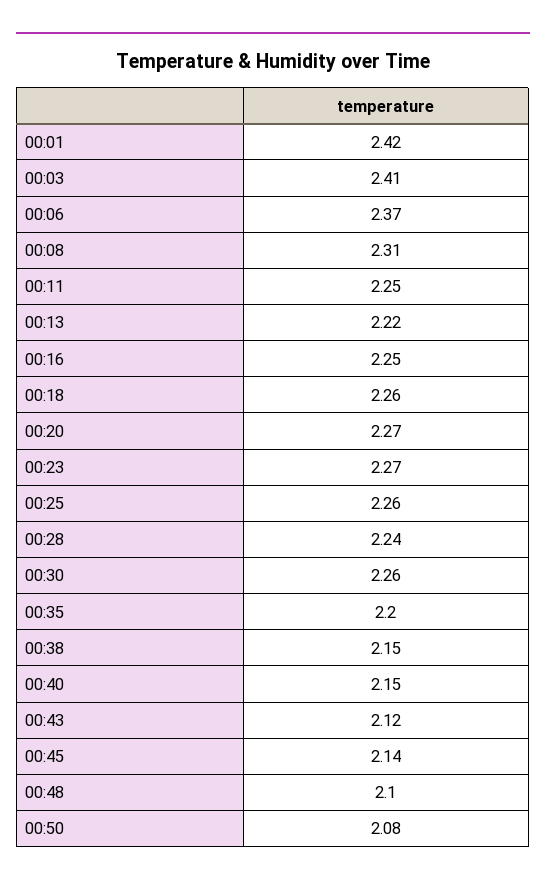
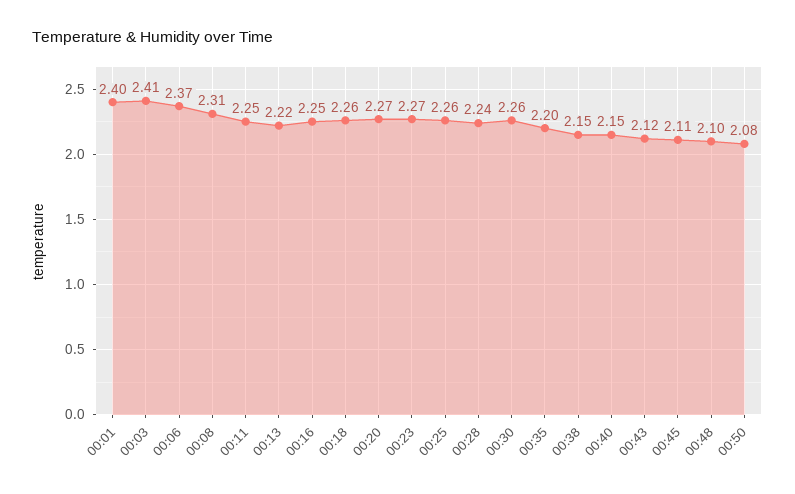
00:01: 2.42 -> 2.4
00:45: 2.14 -> 2.11

